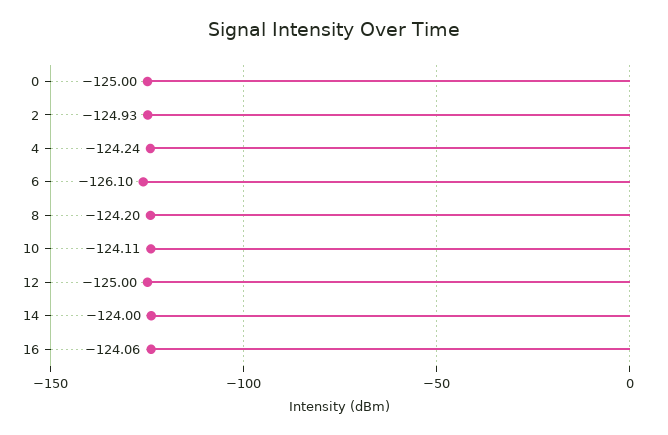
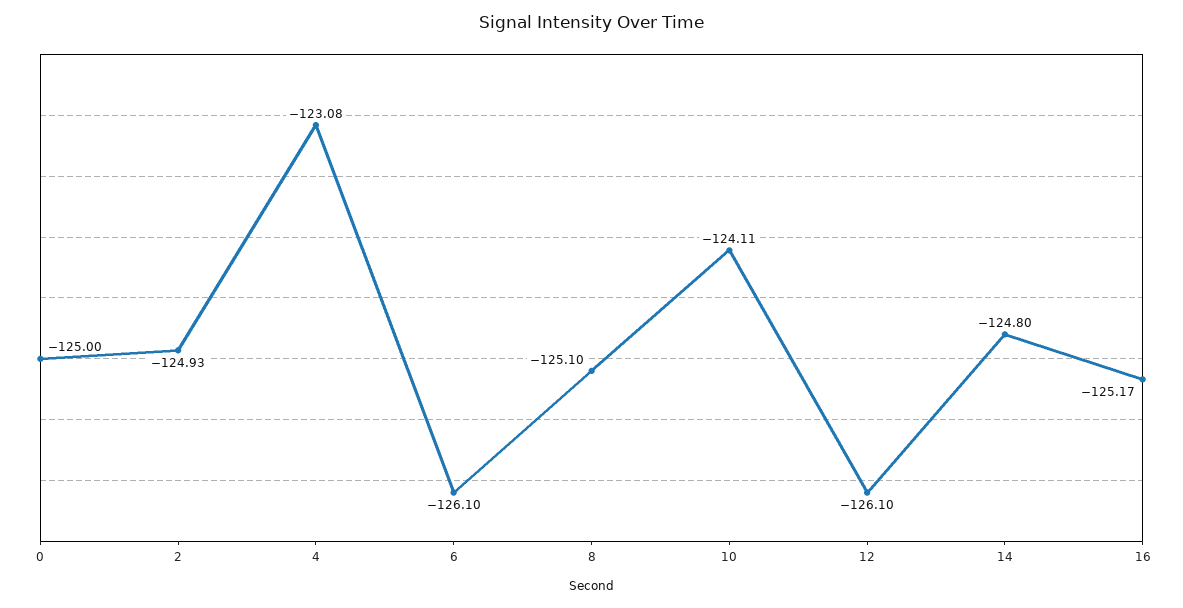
4: -124.24 -> -123.08
8: -124.2 -> -125.1
12: -125 -> -126.1
14: -124 -> -124.8
16: -124.06 -> -125.17

